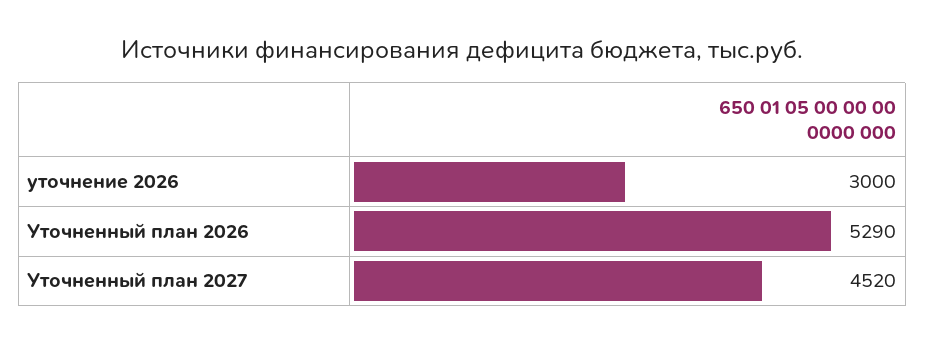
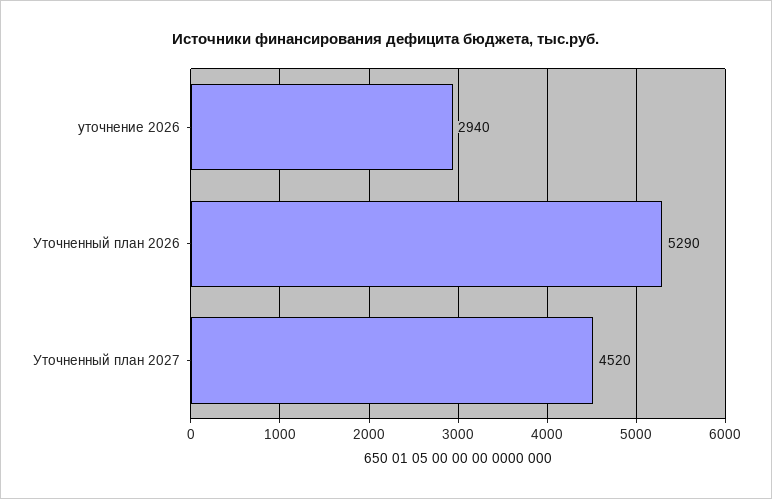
уточнение 2026: 3000 -> 2940

